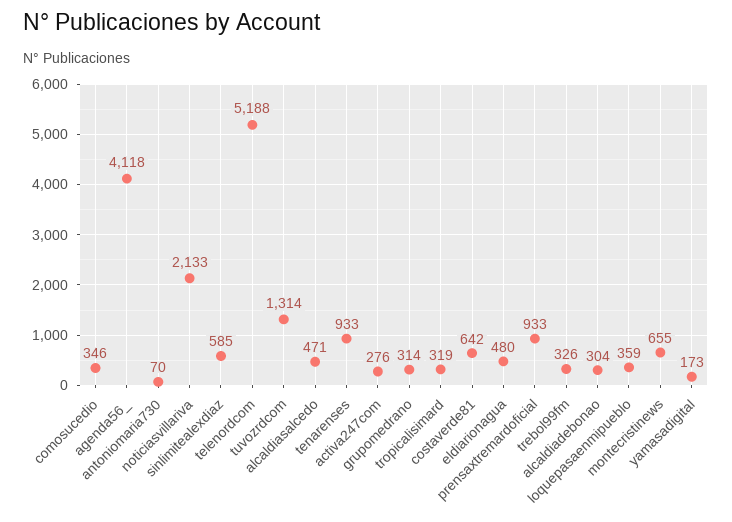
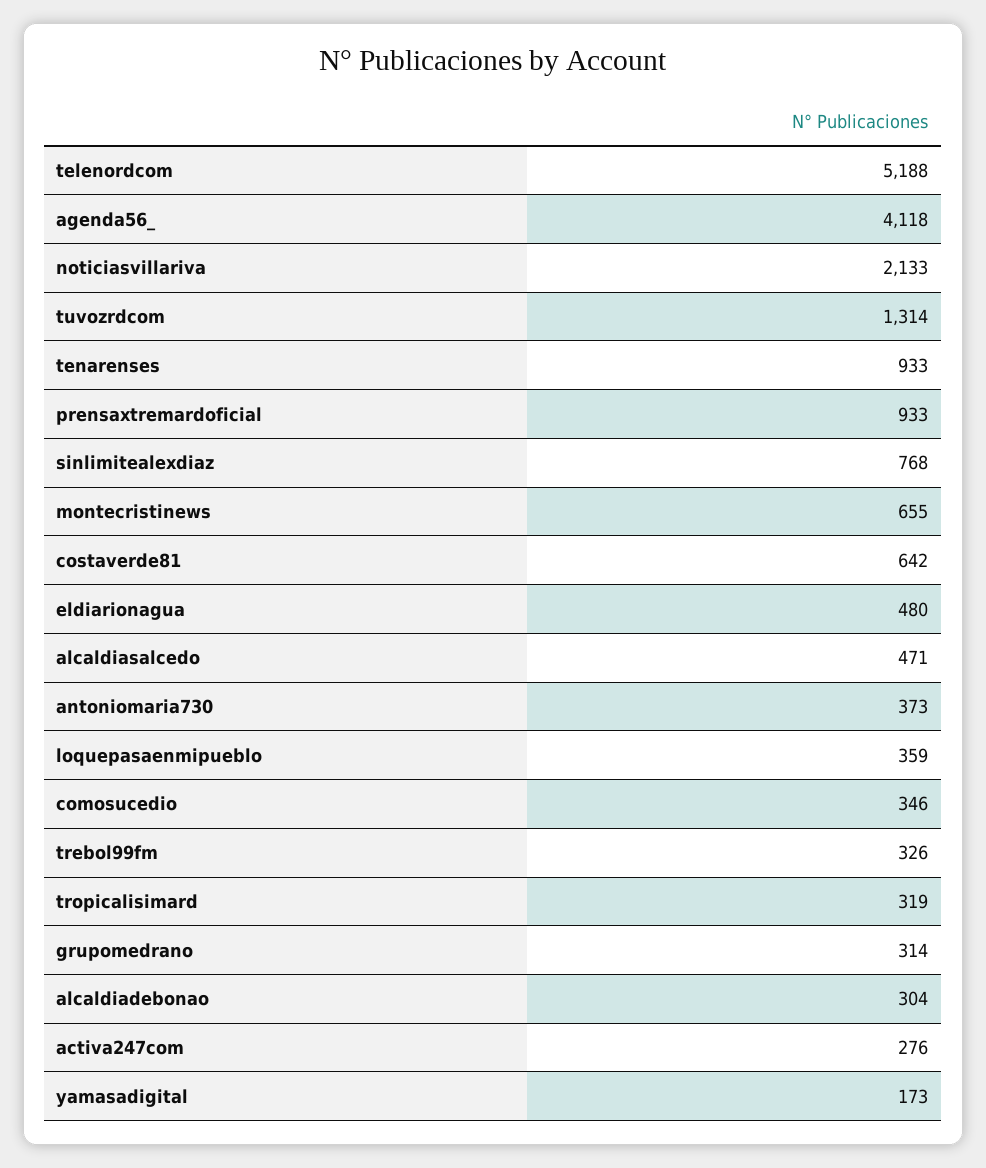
antoniomaria730: 70 -> 373
sinlimitealexdiaz: 585 -> 768

